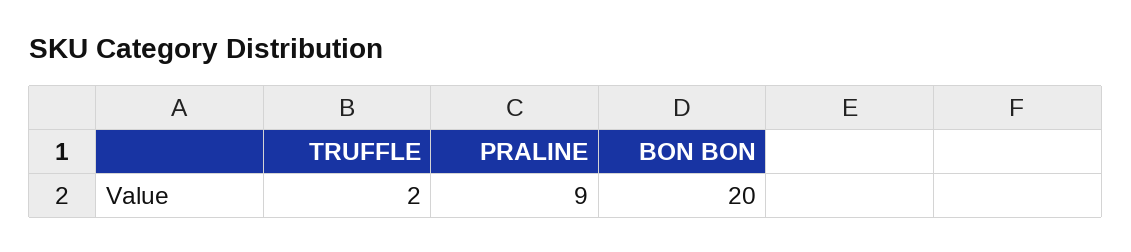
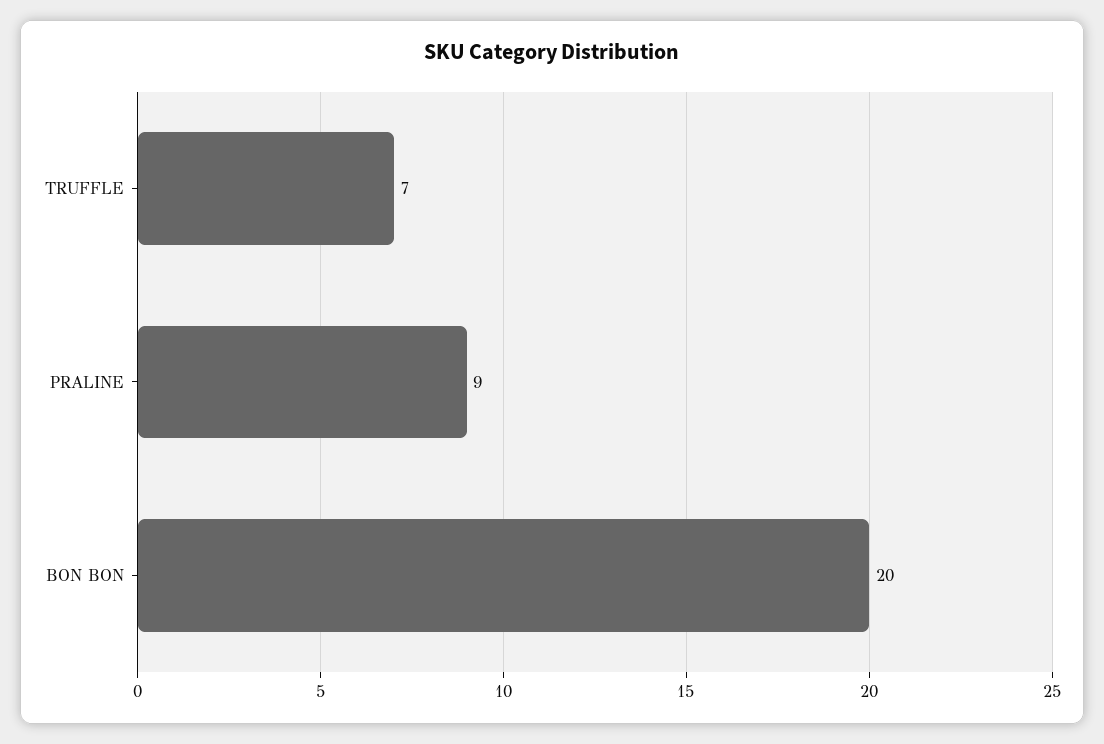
TRUFFLE: 2 -> 7

